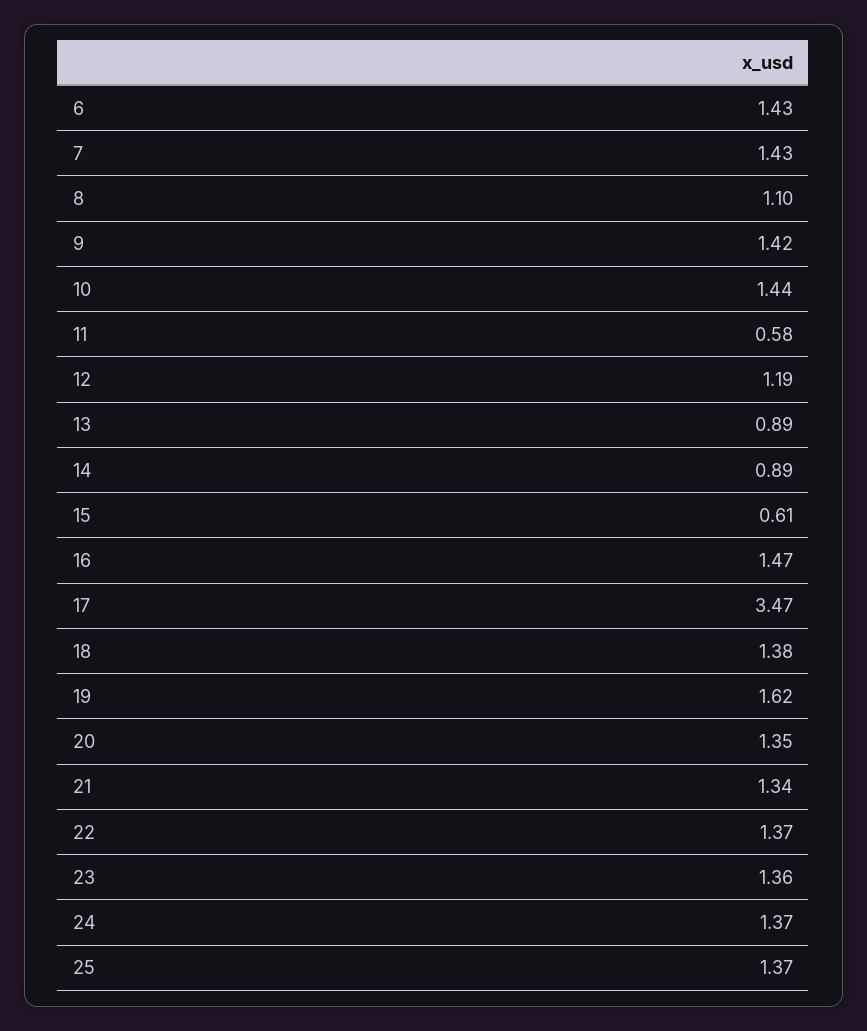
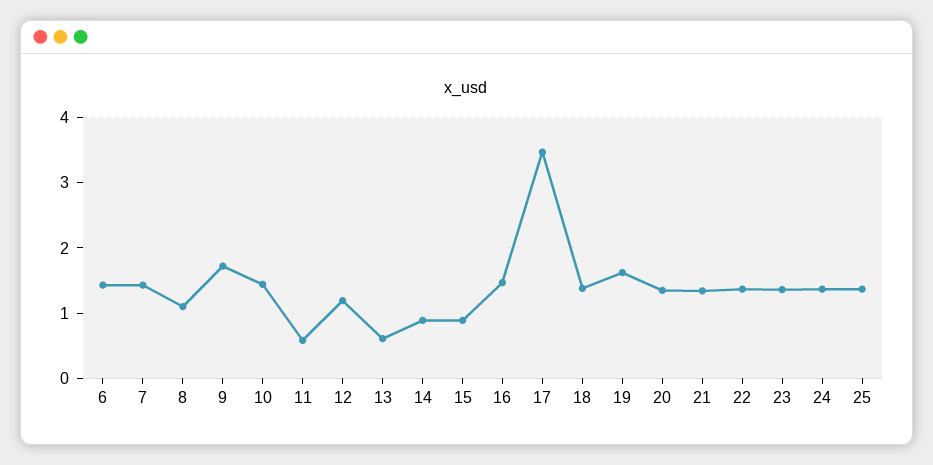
9: 1.42 -> 1.7
13: 0.89 -> 0.6
15: 0.61 -> 0.9

